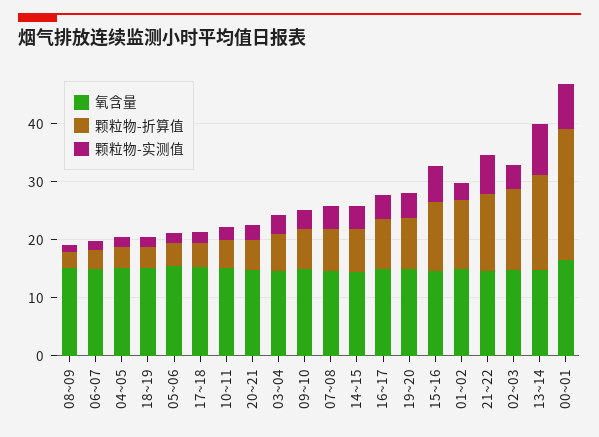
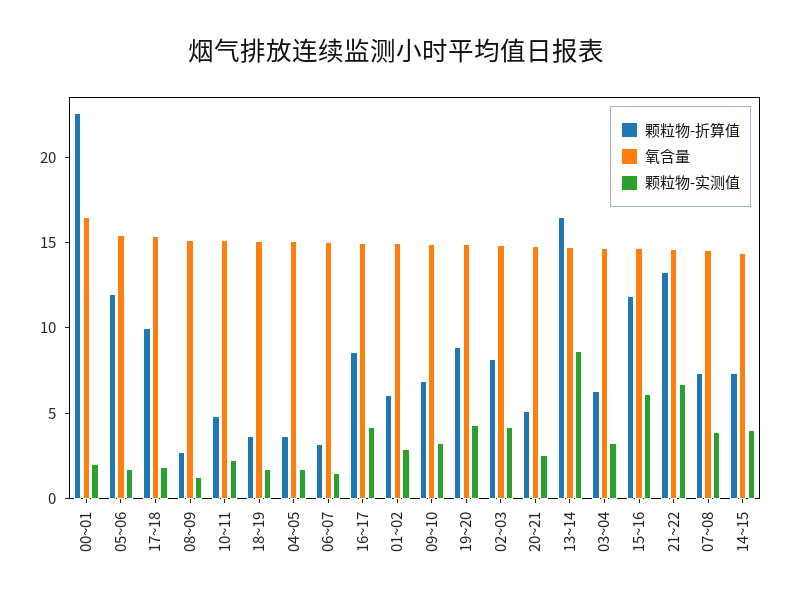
颗粒物-折算值, 05~06: 4 -> 12
颗粒物-折算值, 17~18: 4 -> 10
颗粒物-折算值, 01~02: 12 -> 6
颗粒物-折算值, 02~03: 14 -> 8
颗粒物-实测值, 00~01: 8 -> 2

